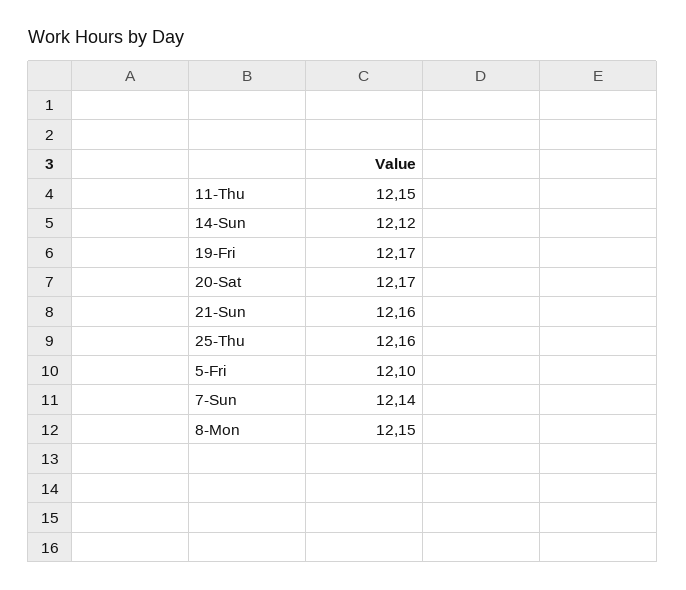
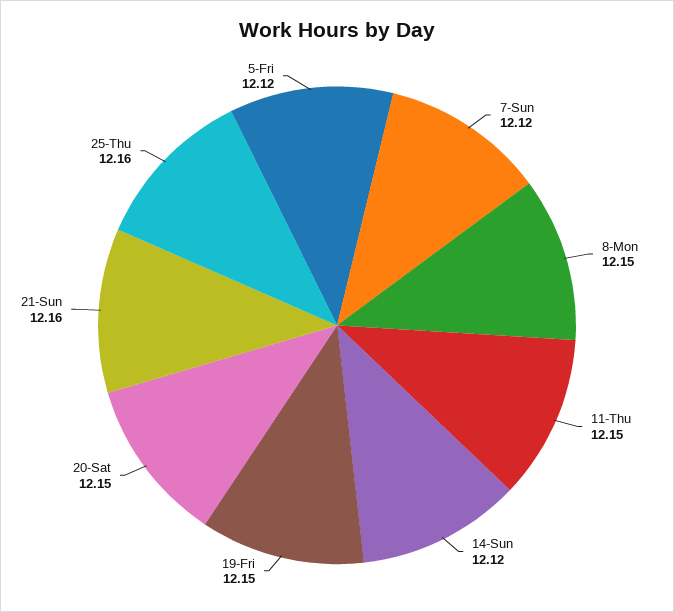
19-Fri: 12.17 -> 12.15
20-Sat: 12.17 -> 12.15
5-Fri: 12.1 -> 12.12
7-Sun: 12.14 -> 12.12

